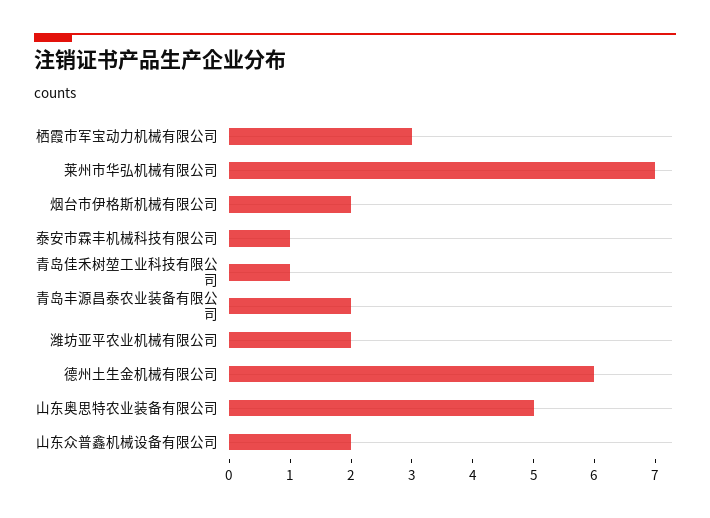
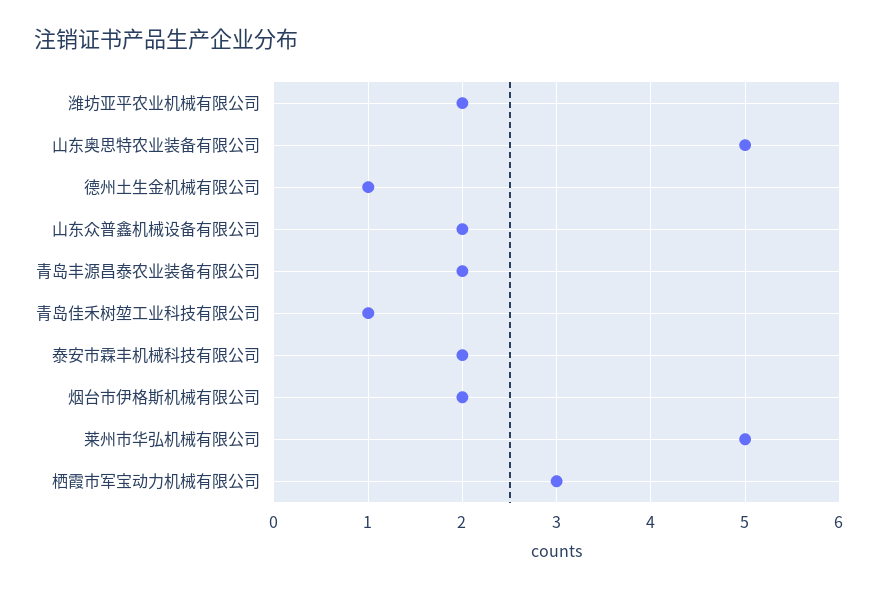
莱州市华弘机械有限公司: 7 -> 5
泰安市霖丰机械科技有限公司: 1 -> 2
德州土生金机械有限公司: 6 -> 1

